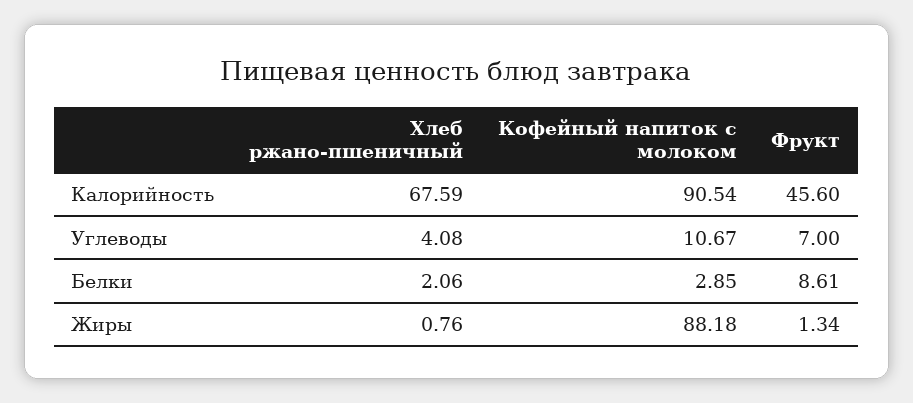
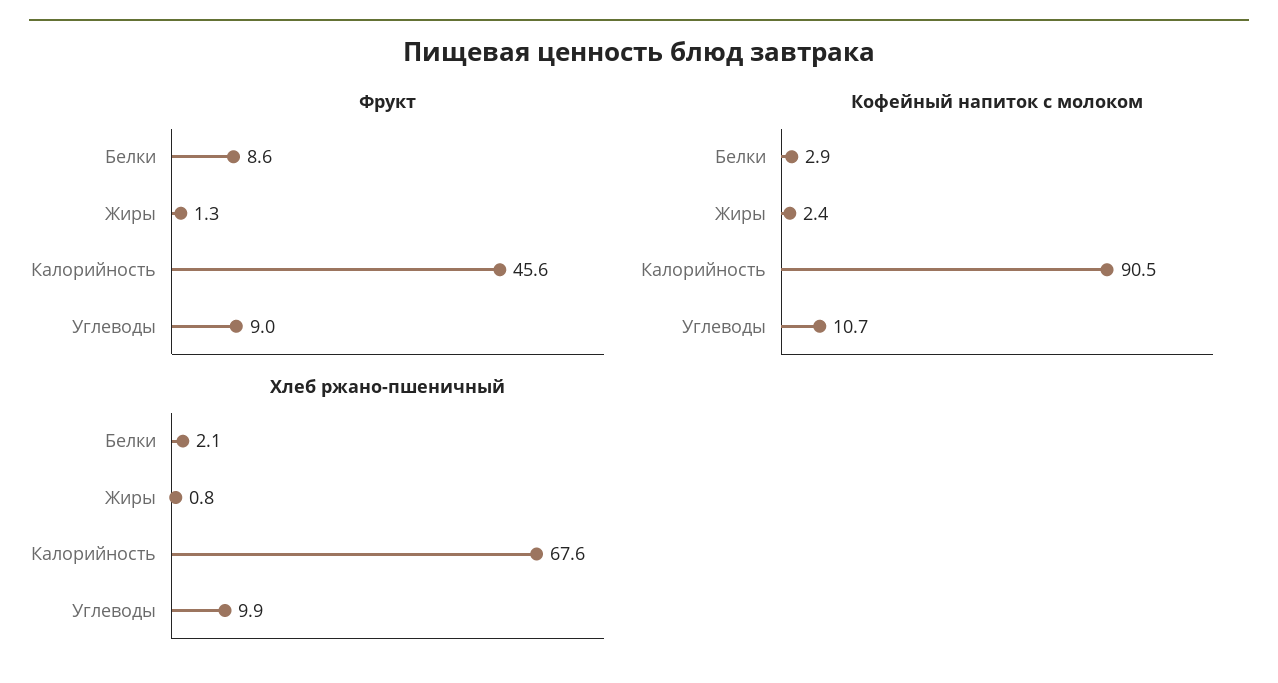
Хлеб ржано-пшеничный, Углеводы: 4.08 -> 9.9
Фрукт, Углеводы: 7 -> 9
Кофейный напиток с молоком, Жиры: 88.18 -> 2.4

